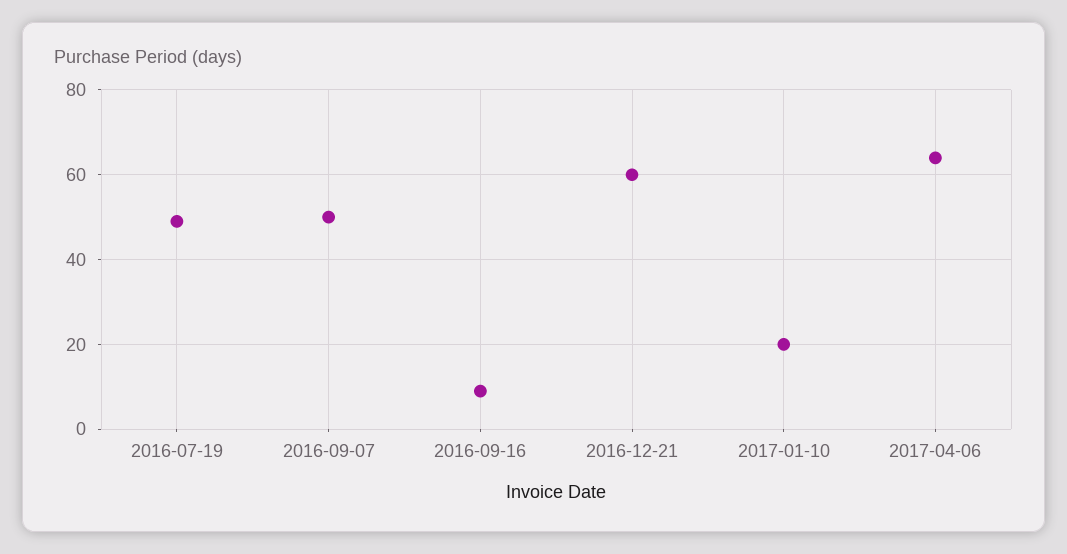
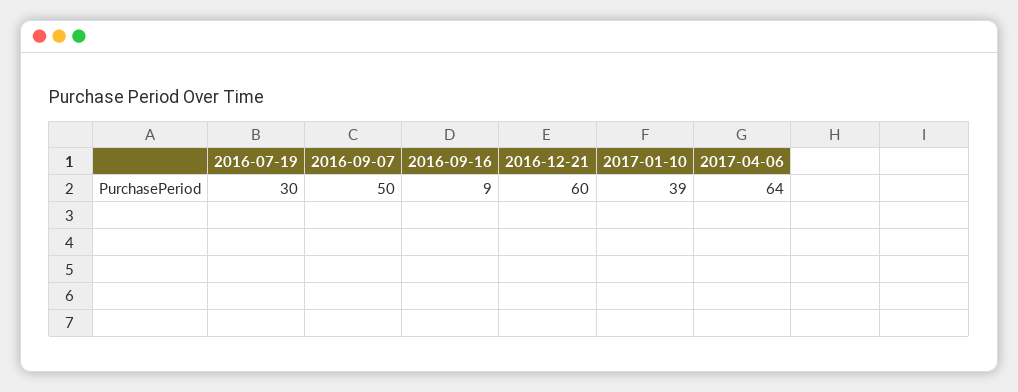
2016-07-19: 50 -> 30
2017-01-10: 20 -> 39

